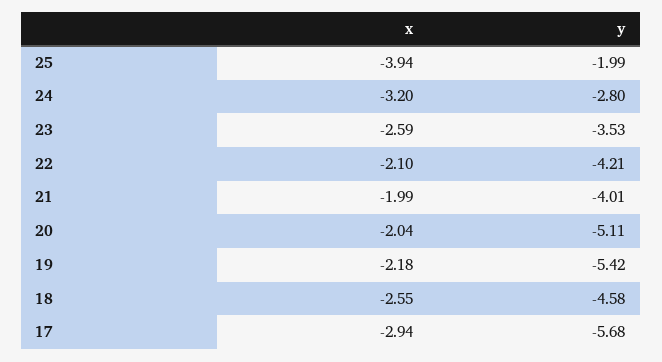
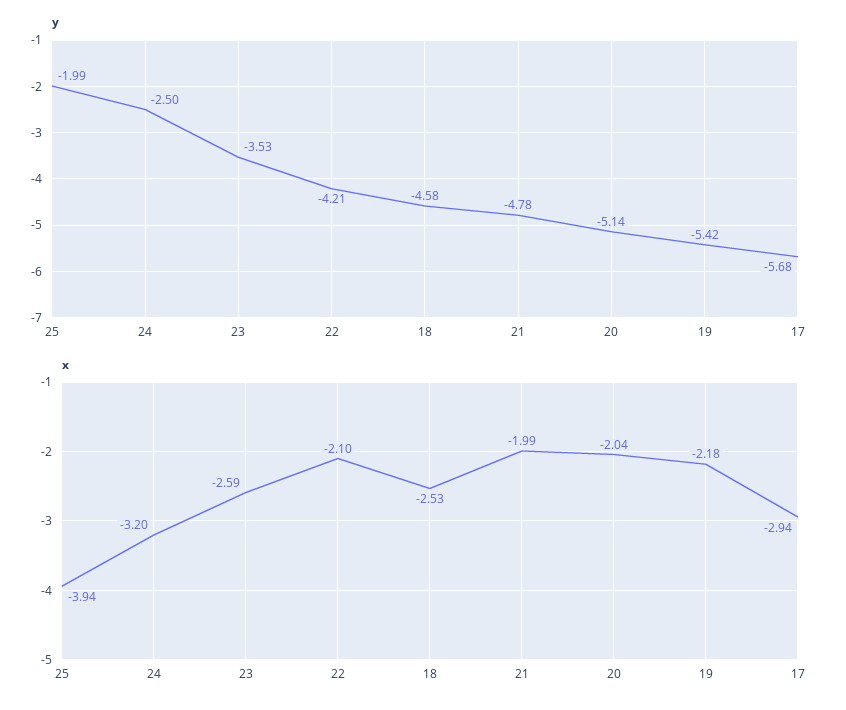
y, 24: -2.8 -> -2.5
y, 21: -4.01 -> -4.78
y, 20: -5.11 -> -5.14
x, 18: -2.55 -> -2.53

